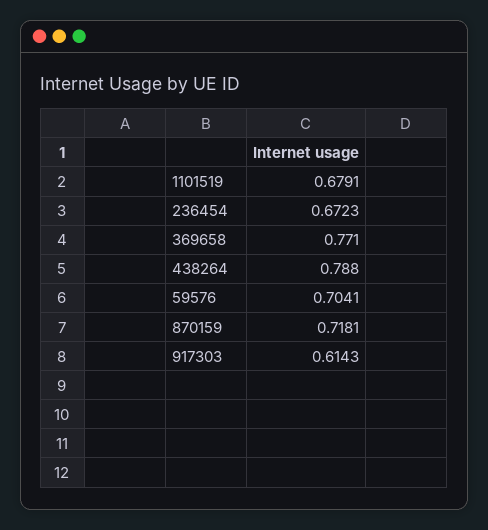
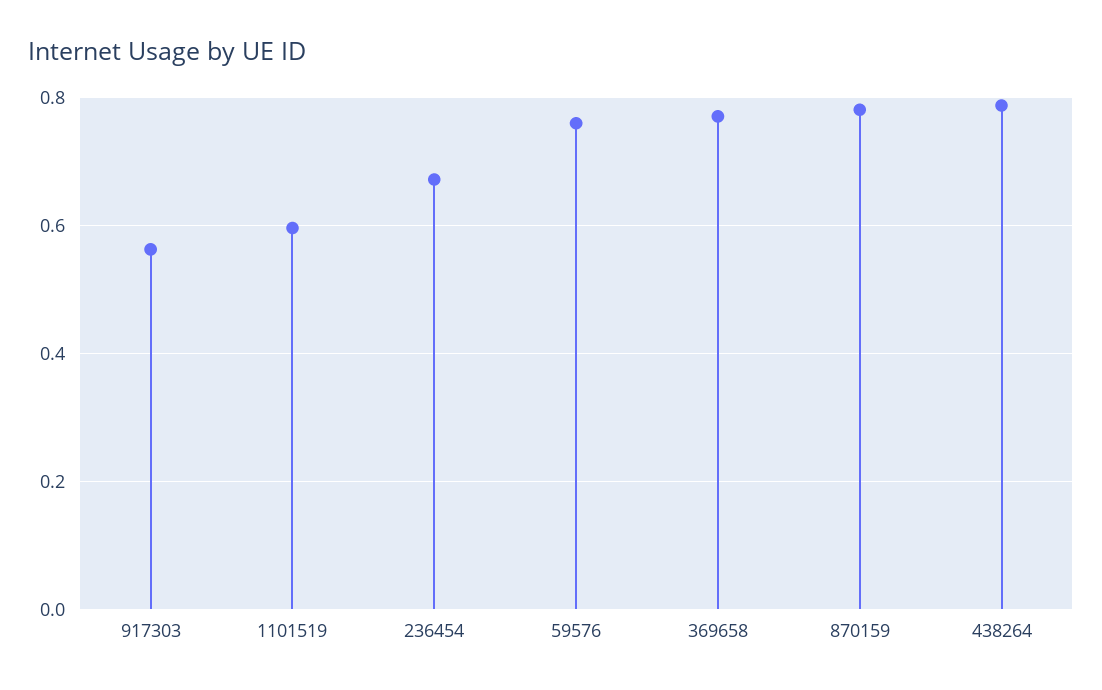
1101519: 0.6791 -> 0.6
59576: 0.7041 -> 0.76
870159: 0.7181 -> 0.78
917303: 0.6143 -> 0.56

